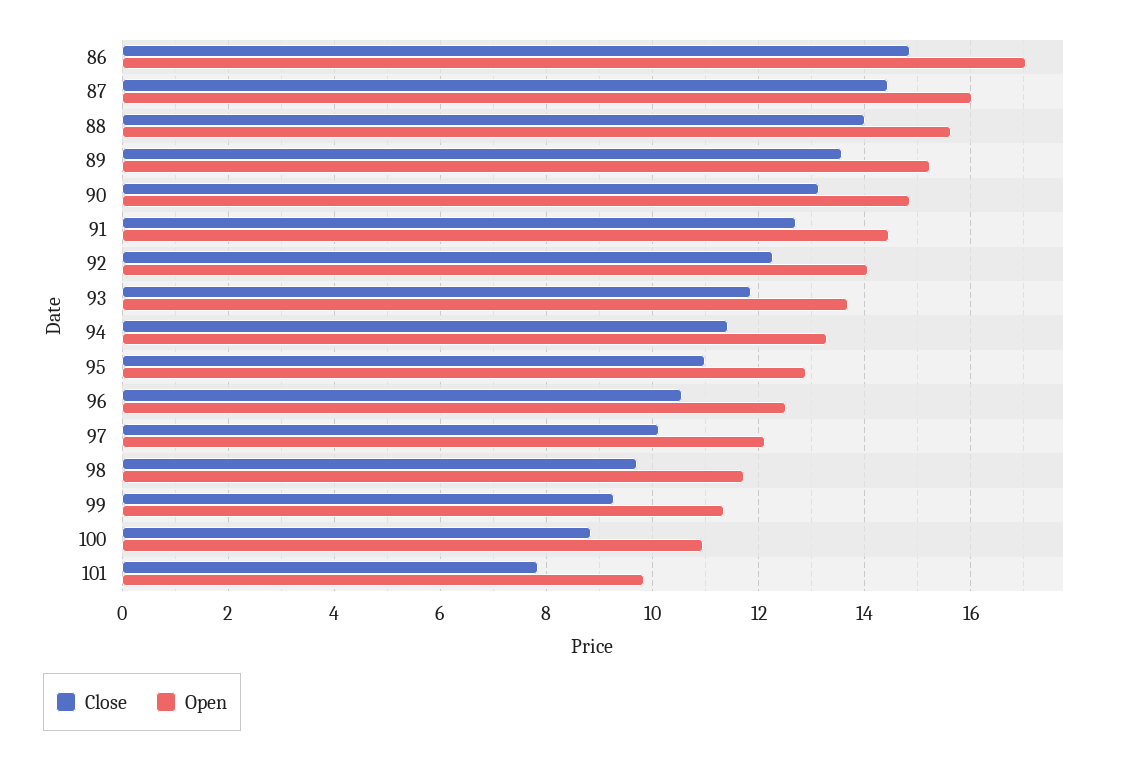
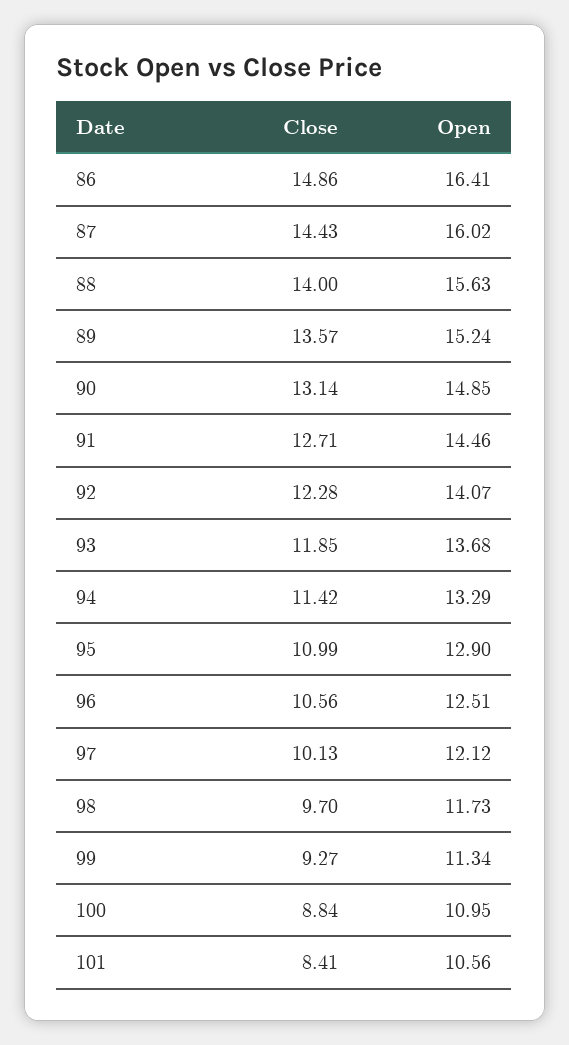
Open, 86: 17 -> 16.41
Close, 101: 7.8 -> 8.41
Open, 101: 9.8 -> 10.56

